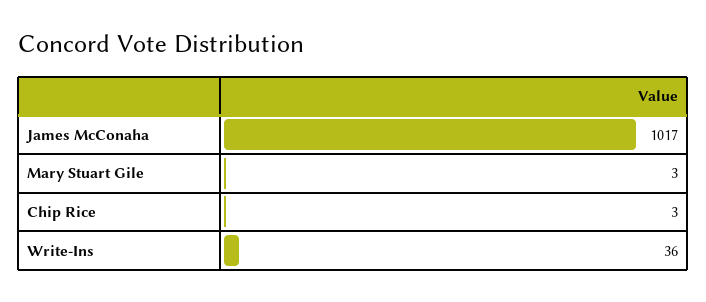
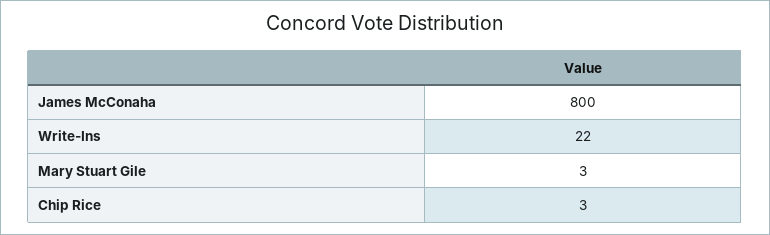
James McConaha: 1017 -> 800
Write-Ins: 36 -> 22

